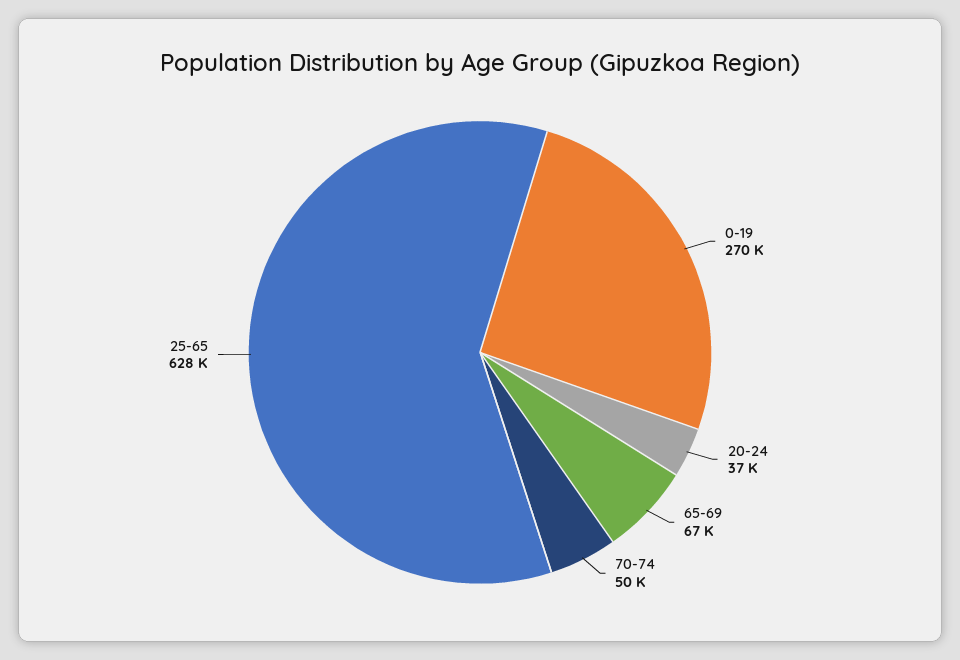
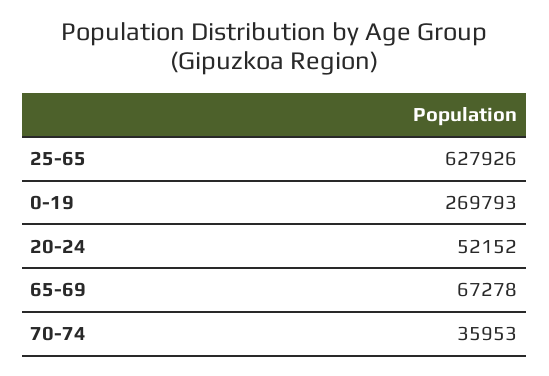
20-24: 37000 -> 52152
70-74: 50000 -> 35953

